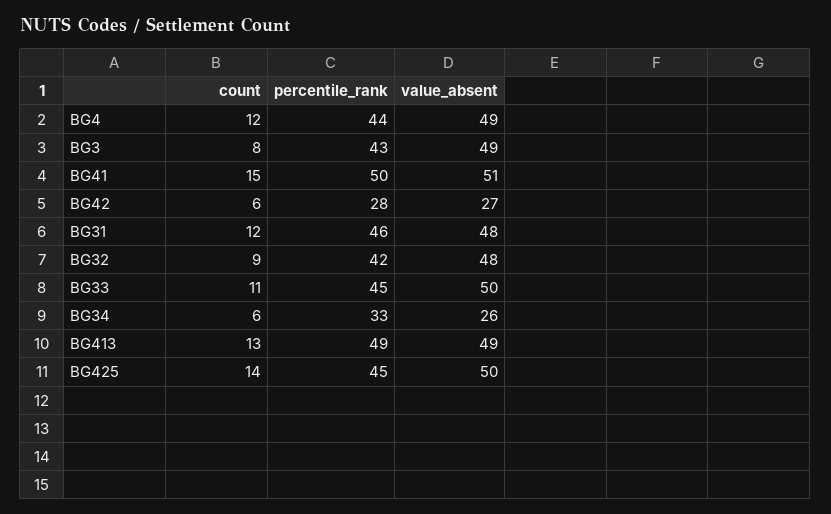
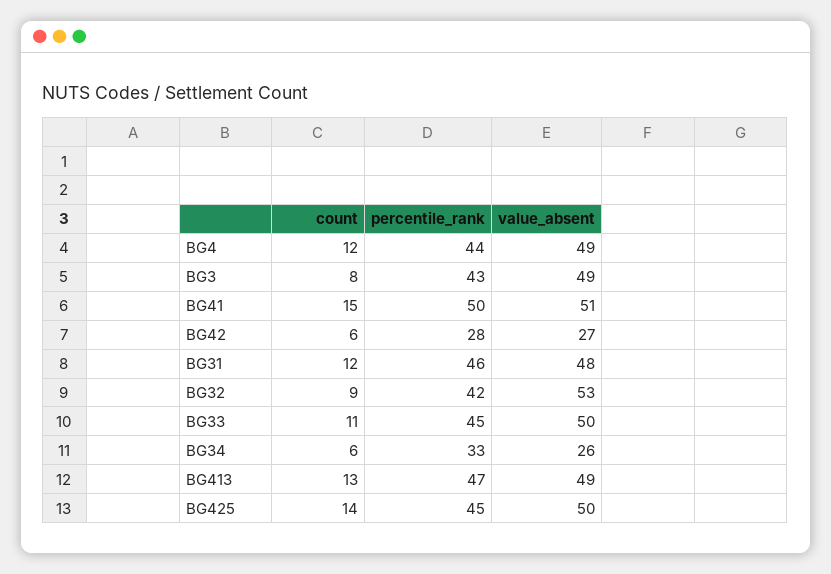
value_absent, BG32: 48 -> 53
percentile_rank, BG413: 49 -> 47

